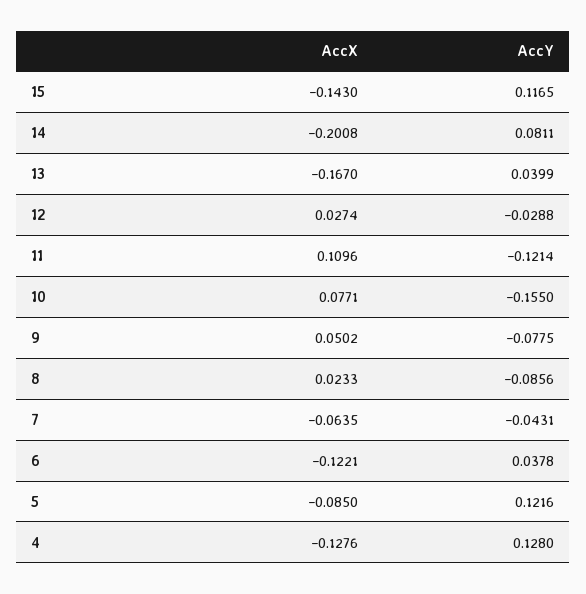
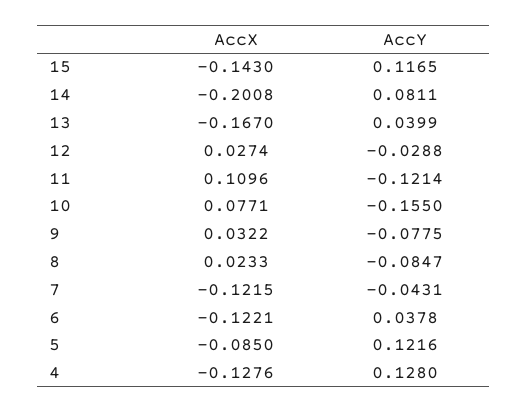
AccX, 9: 0.0502 -> 0.0322
AccY, 8: -0.0856 -> -0.0847
AccX, 7: -0.0635 -> -0.1215

